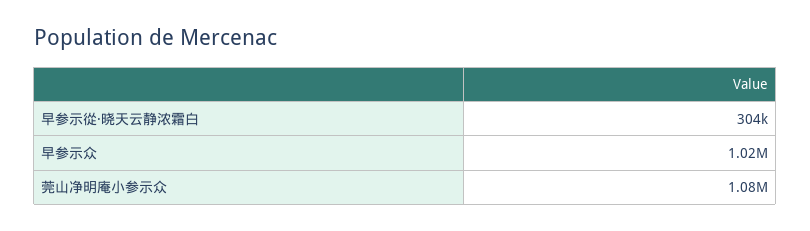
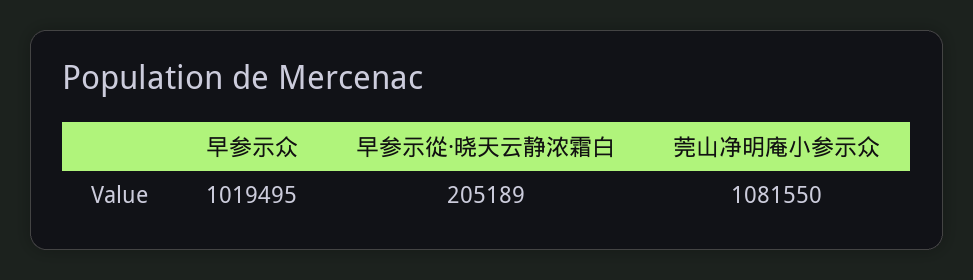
早参示從·晓天云静浓霜白: 304000 -> 205189

